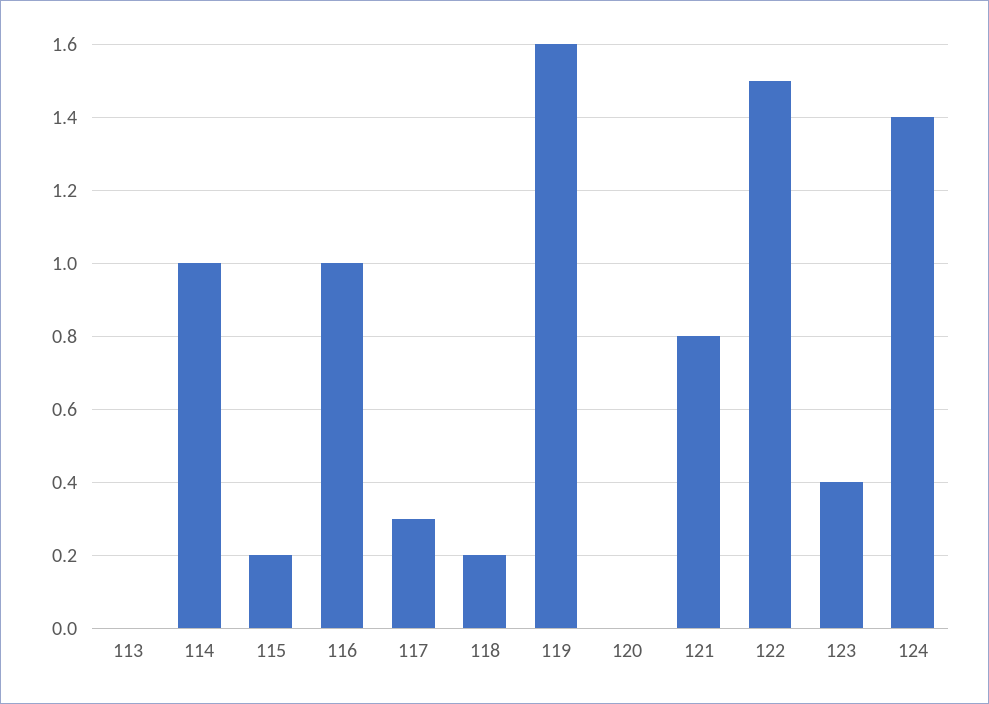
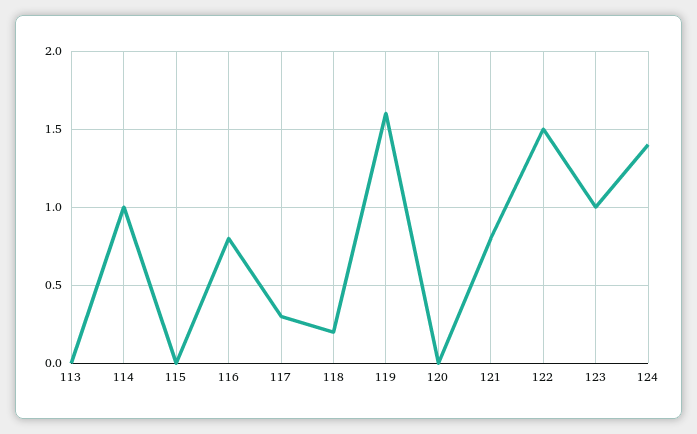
115: 0.2 -> 0
116: 1 -> 0.8
123: 0.4 -> 1

